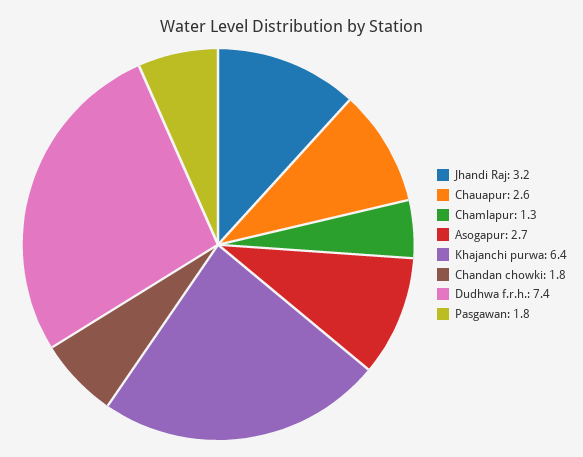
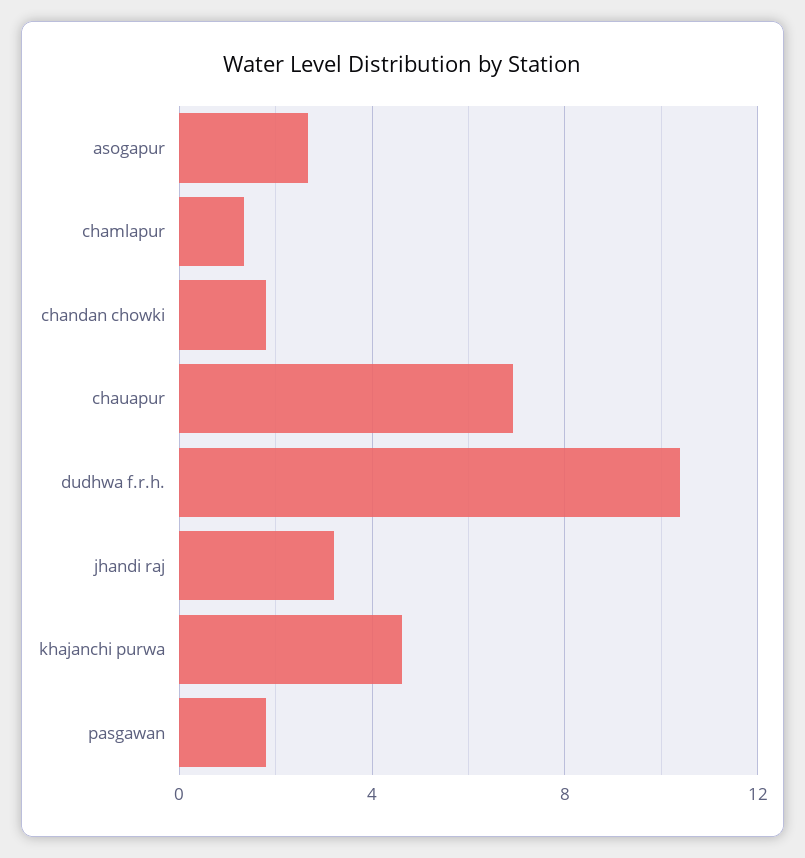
Chauapur: 2.6 -> 7
Khajanchi purwa: 6.4 -> 4.5
Dudhwa f.r.h.: 7.4 -> 10.5

